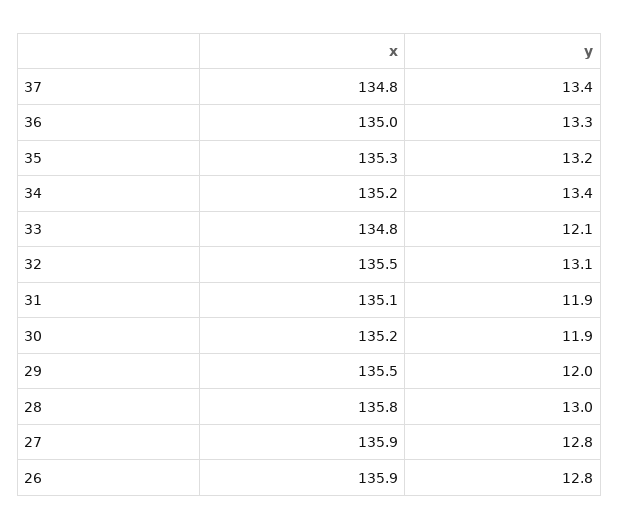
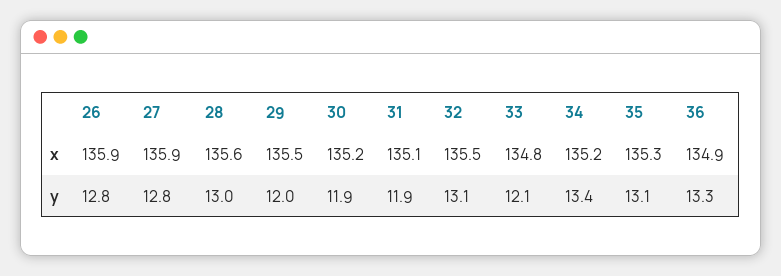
x, 37: 134.8 -> none
y, 37: 13.4 -> none
x, 36: 135 -> 134.9
y, 35: 13.2 -> 13.1
x, 28: 135.8 -> 135.6

